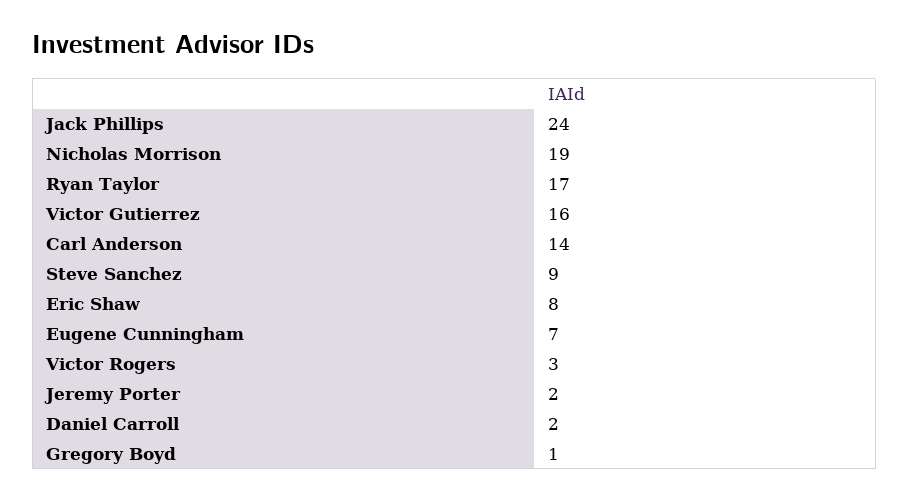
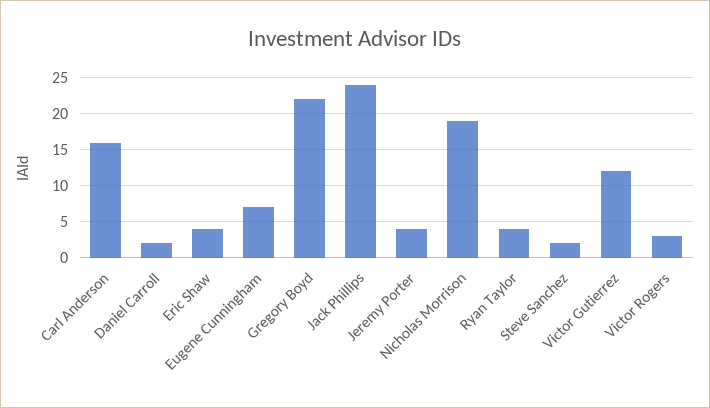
Ryan Taylor: 17 -> 4
Victor Gutierrez: 16 -> 12
Carl Anderson: 14 -> 16
Steve Sanchez: 9 -> 2
Eric Shaw: 8 -> 4
Jeremy Porter: 2 -> 4
Gregory Boyd: 1 -> 22

